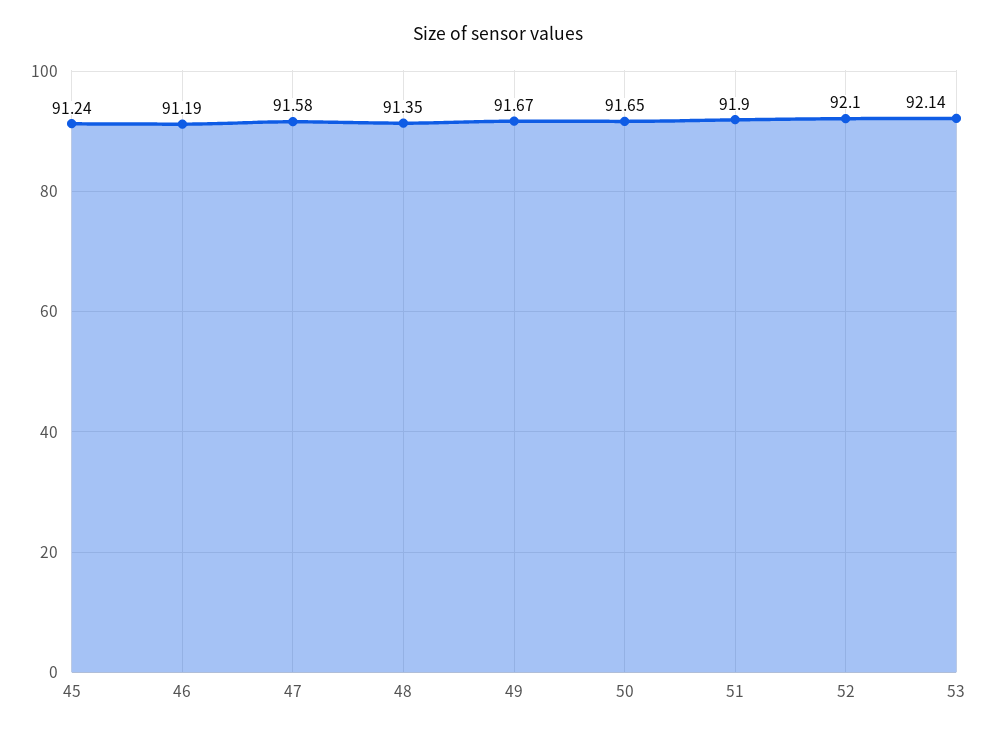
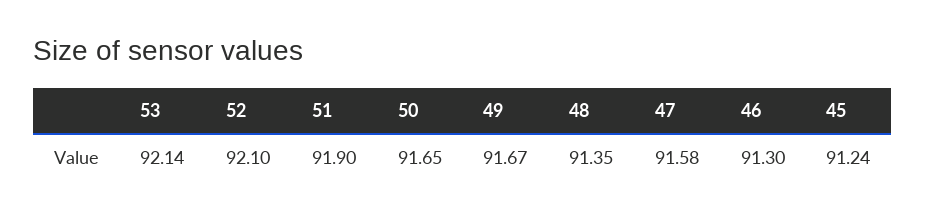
46: 91.19 -> 91.3

